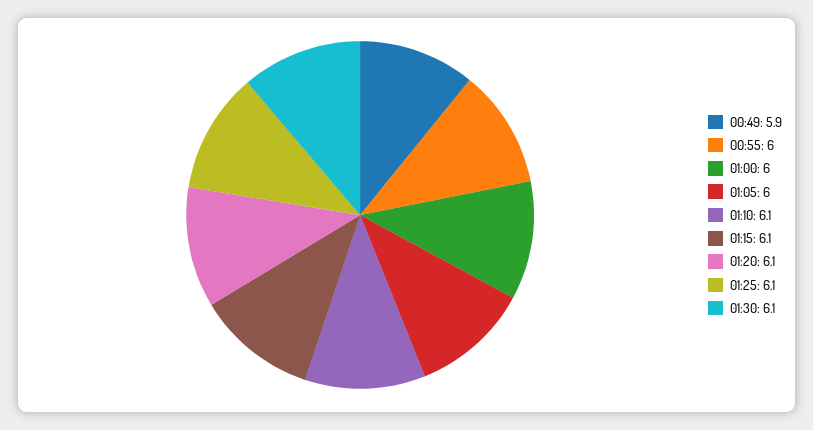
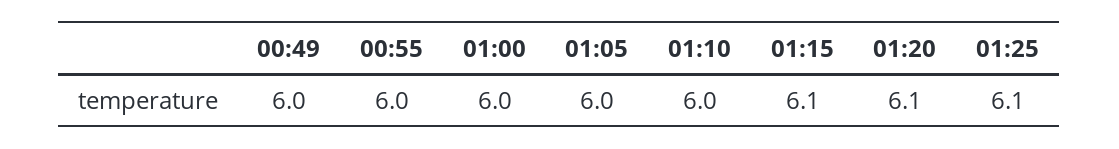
00:49: 5.9 -> 6
01:10: 6.1 -> 6
01:30: 6.1 -> none

